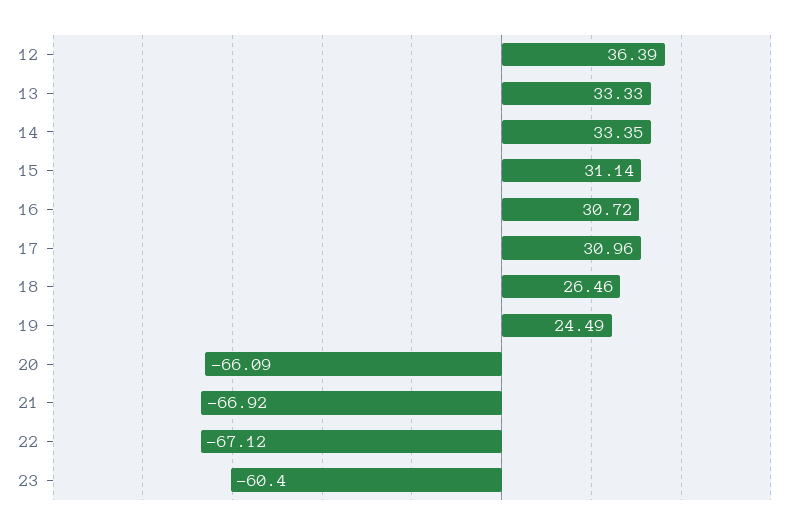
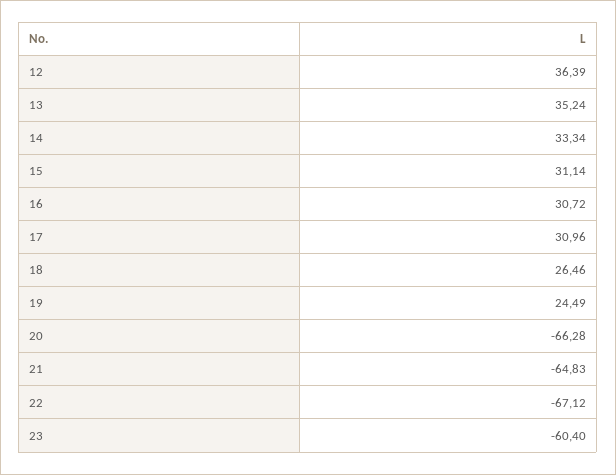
13: 33.33 -> 35.24
14: 33.35 -> 33.34
20: -66.09 -> -66.28
21: -66.92 -> -64.83

